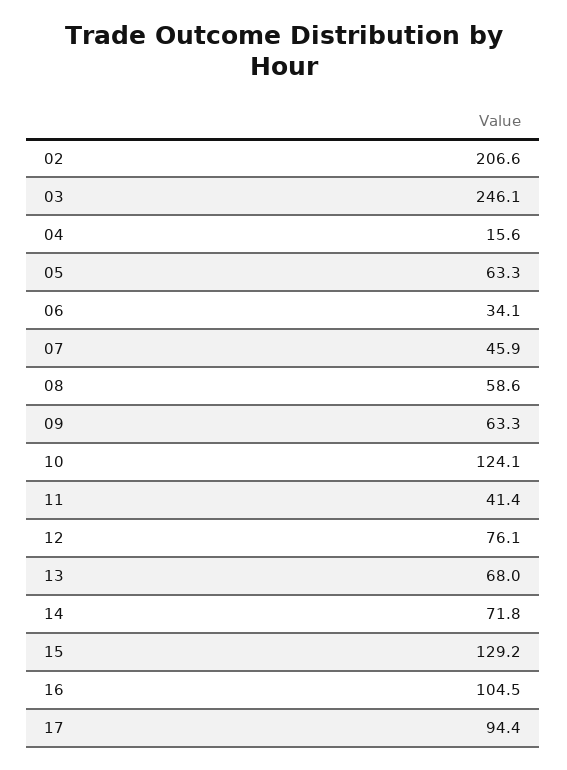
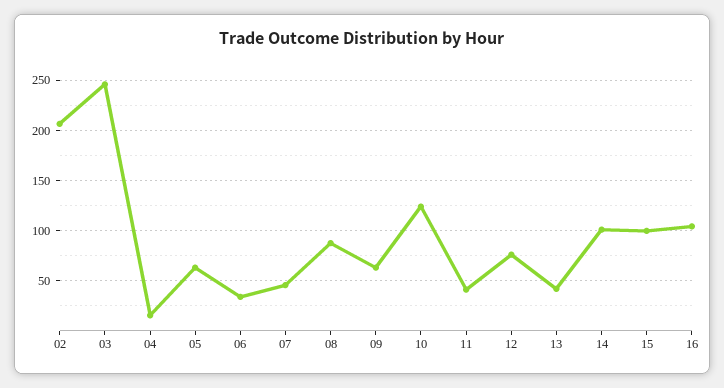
08: 58.6 -> 90
13: 68 -> 40
14: 71.8 -> 100
15: 129.2 -> 100
17: 94.4 -> none

